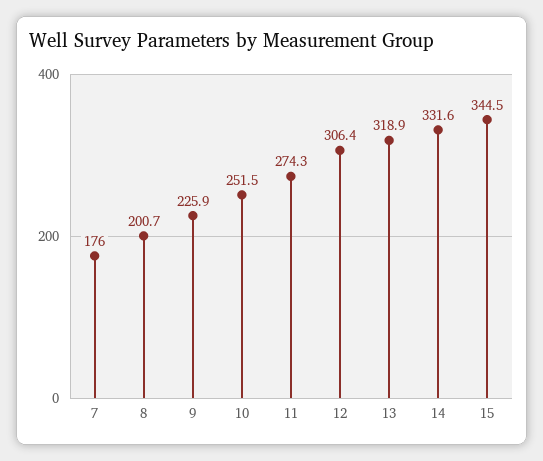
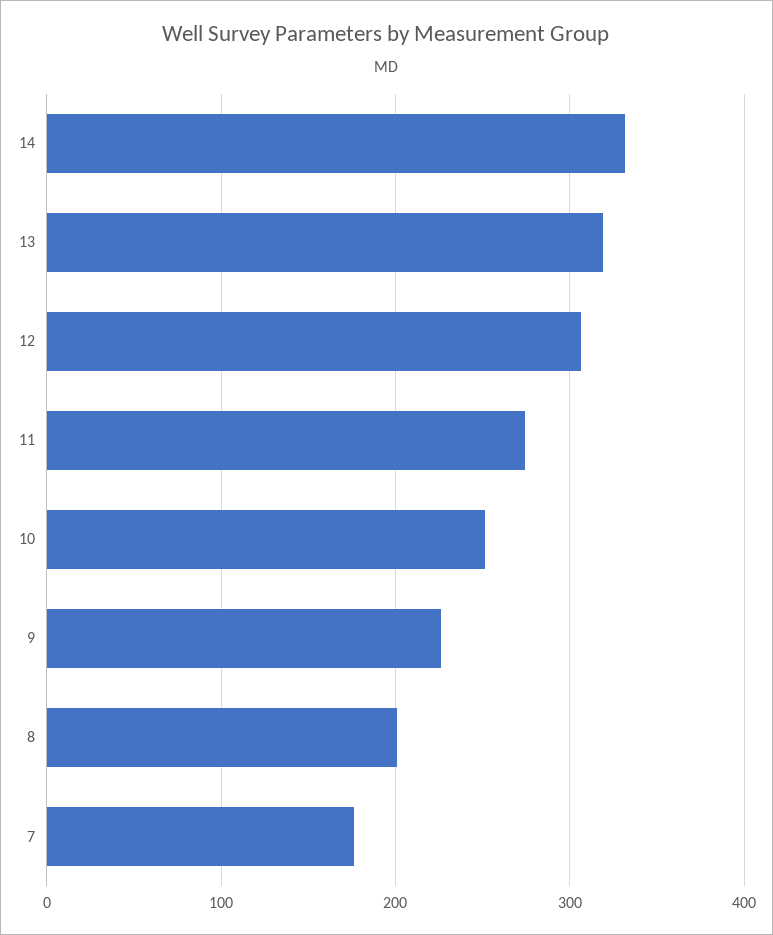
15: 344.5 -> none

